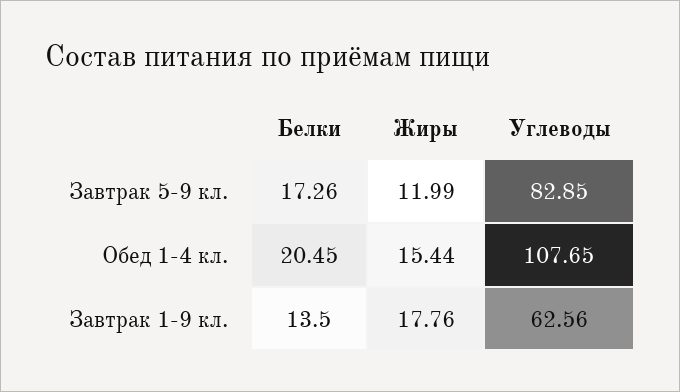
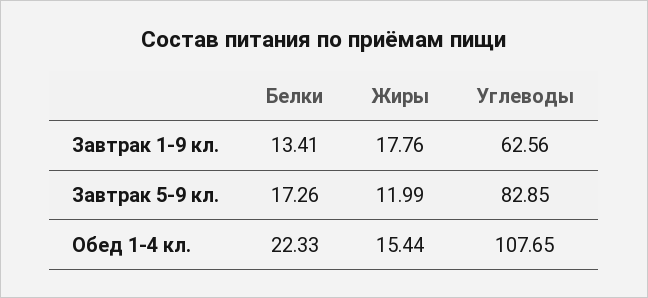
Белки, Обед 1-4 кл.: 20.45 -> 22.33
Белки, Завтрак 1-9 кл.: 13.5 -> 13.41

